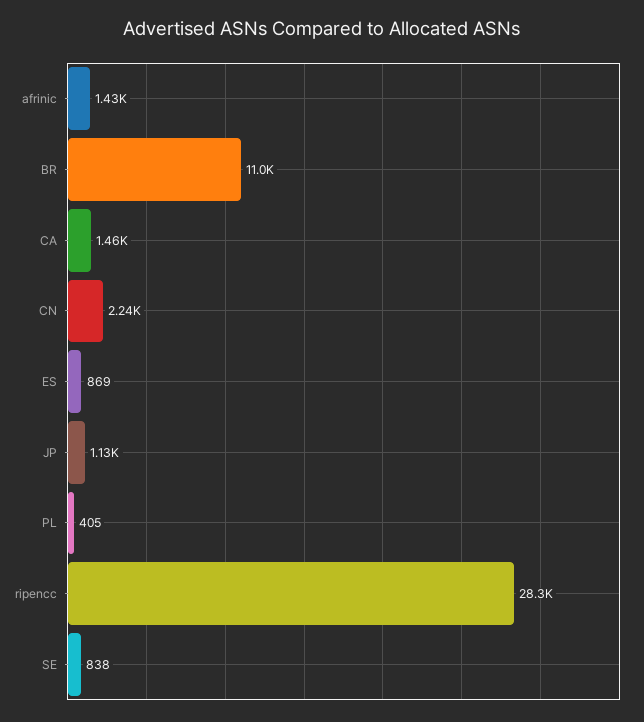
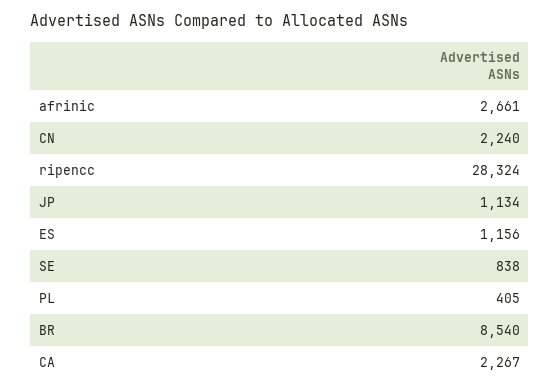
afrinic: 1430 -> 2661
BR: 11000 -> 8540
CA: 1460 -> 2267
ES: 869 -> 1156

